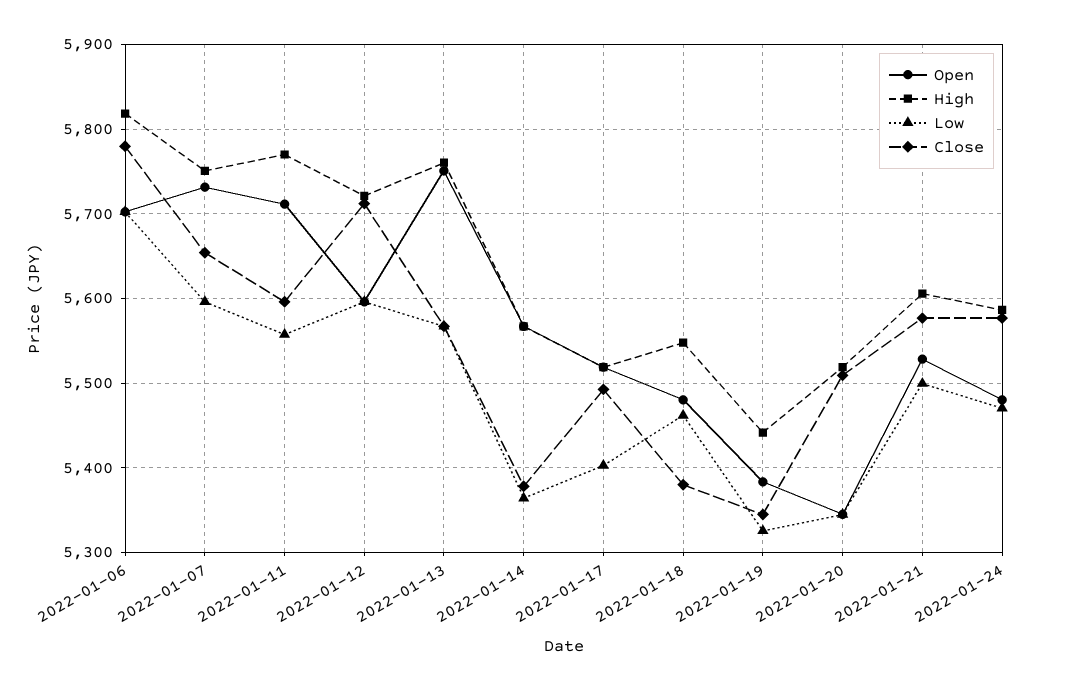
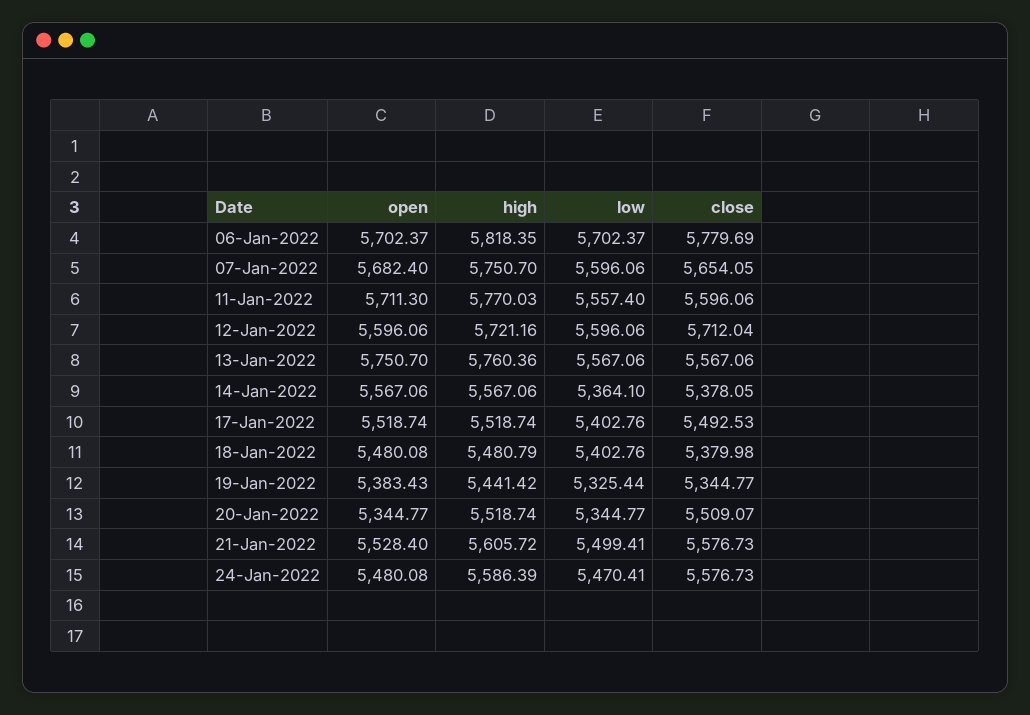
Open, 2022-01-07: 5730 -> 5682.4
High, 2022-01-18: 5550 -> 5480.79
Low, 2022-01-18: 5460 -> 5402.76

